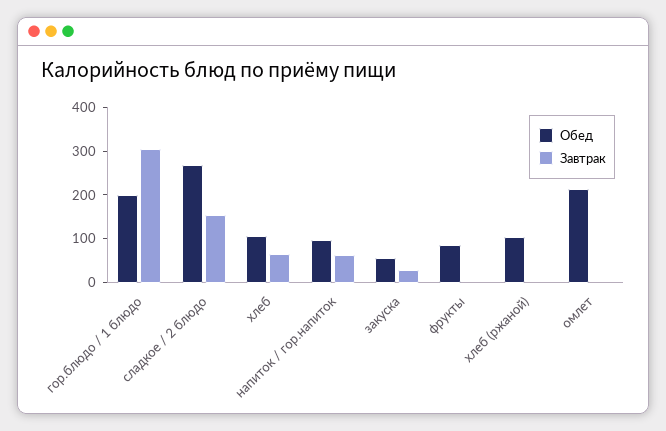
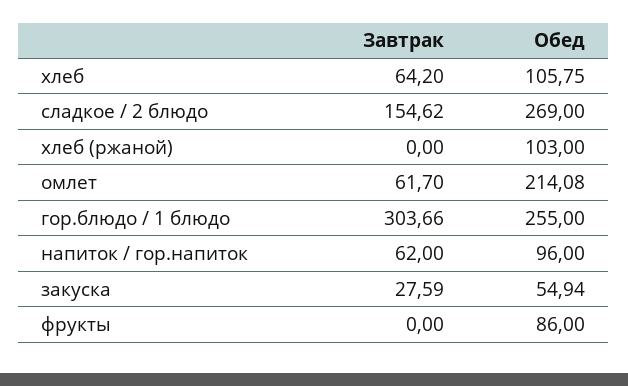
Обед, гор.блюдо / 1 блюдо: 200 -> 255
Завтрак, омлет: 0 -> 61.7

